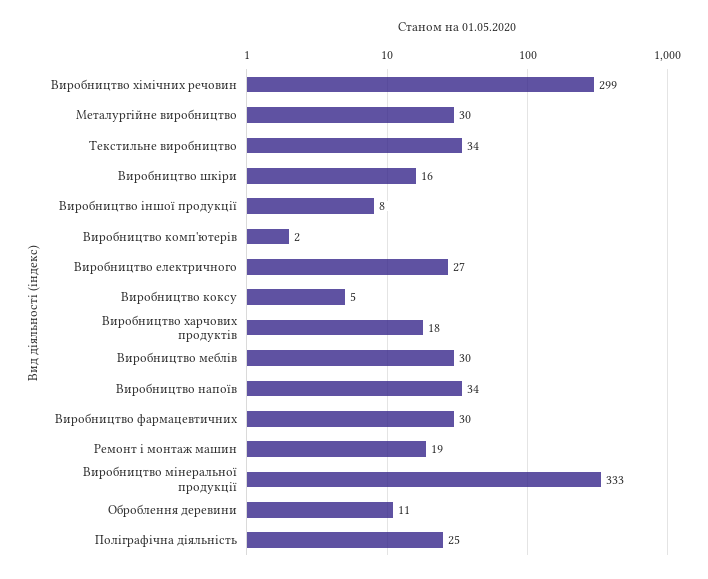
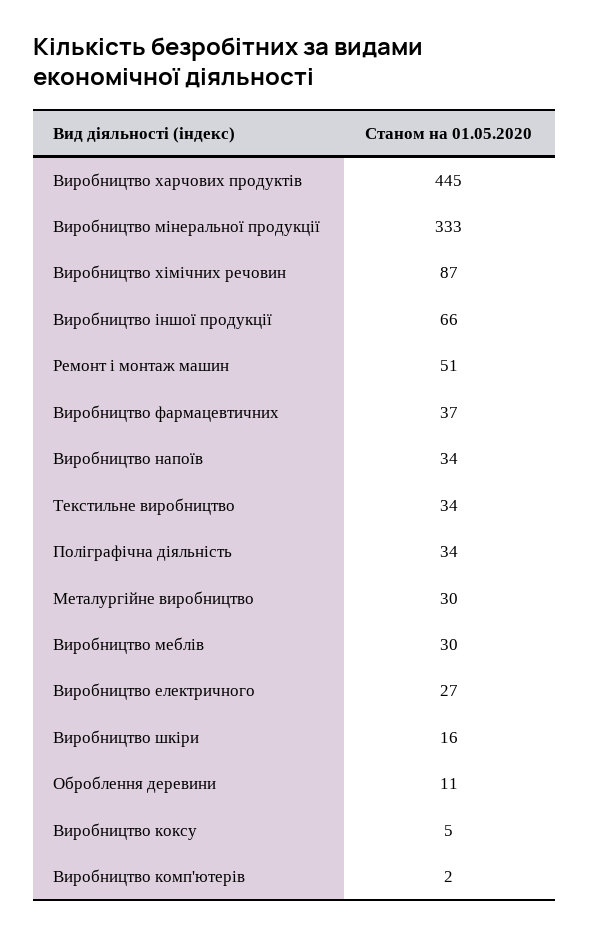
Виробництво хімічних речовин: 299 -> 87
Виробництво іншої продукції: 8 -> 66
Виробництво харчових продуктів: 18 -> 445
Виробництво фармацевтичних: 30 -> 37
Ремонт і монтаж машин: 19 -> 51
Поліграфічна діяльність: 25 -> 34

